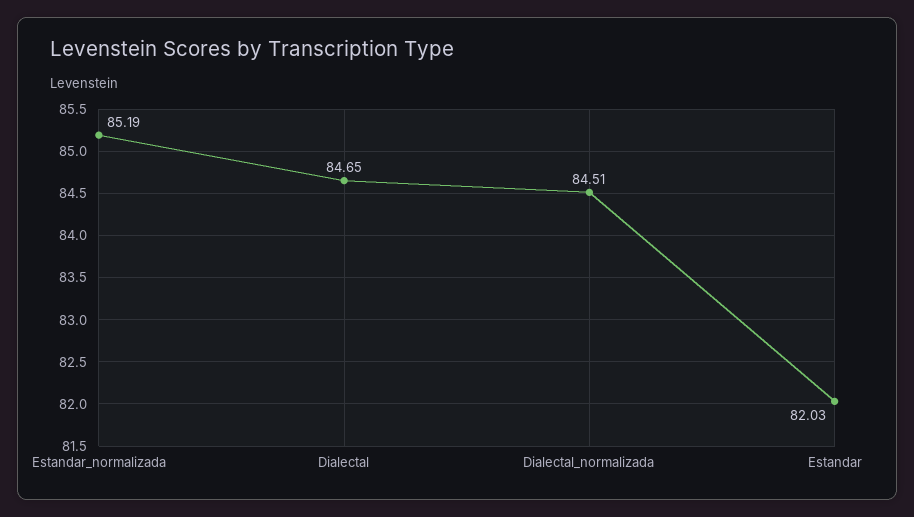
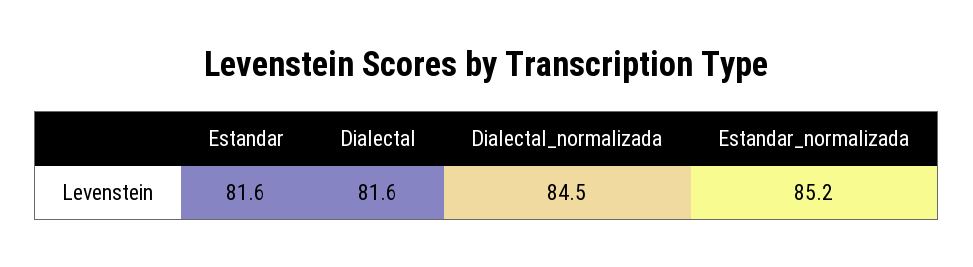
Dialectal: 84.65 -> 81.6
Estandar: 82.03 -> 81.6

